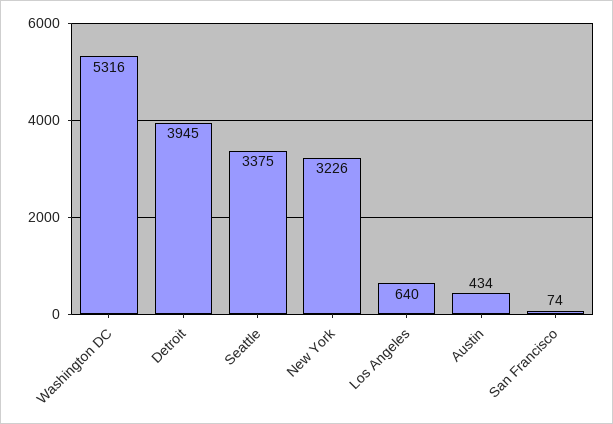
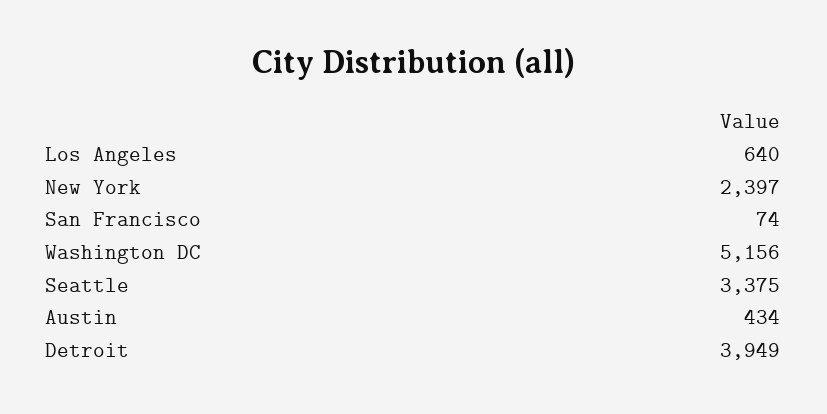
Washington DC: 5316 -> 5156
Detroit: 3945 -> 3949
New York: 3226 -> 2397

